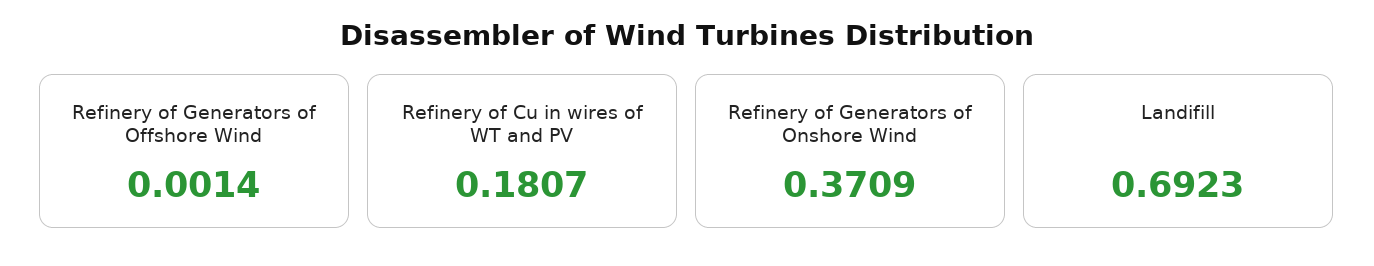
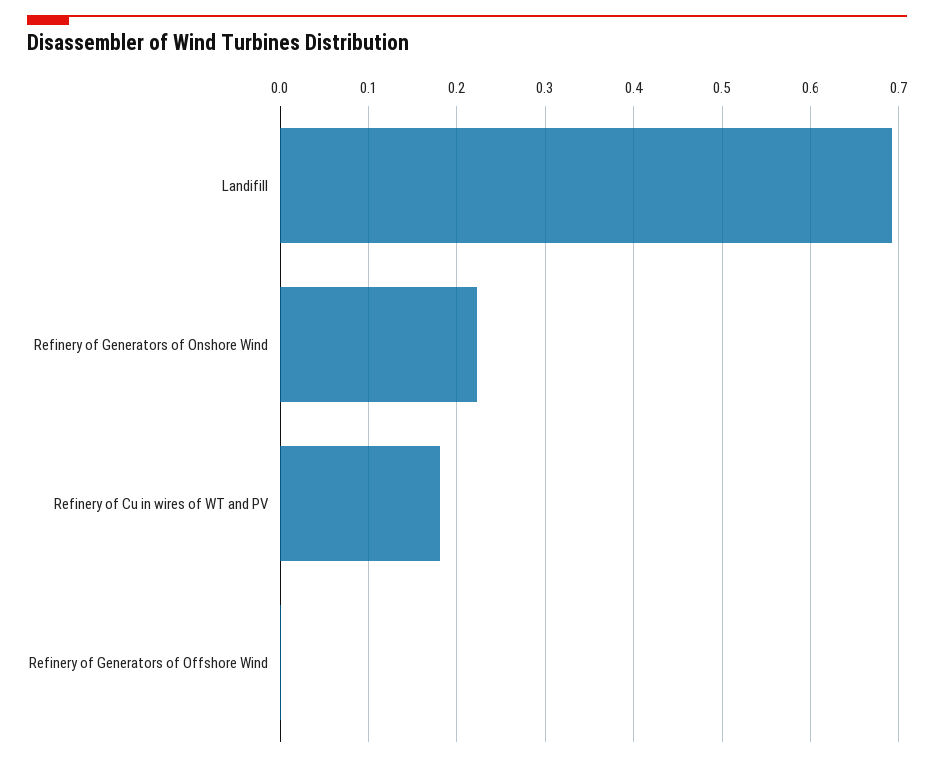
Refinery of Generators of Onshore Wind: 0.3709 -> 0.22

